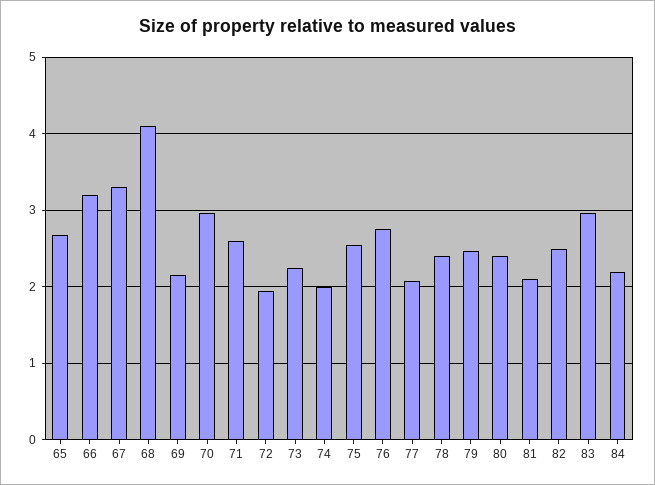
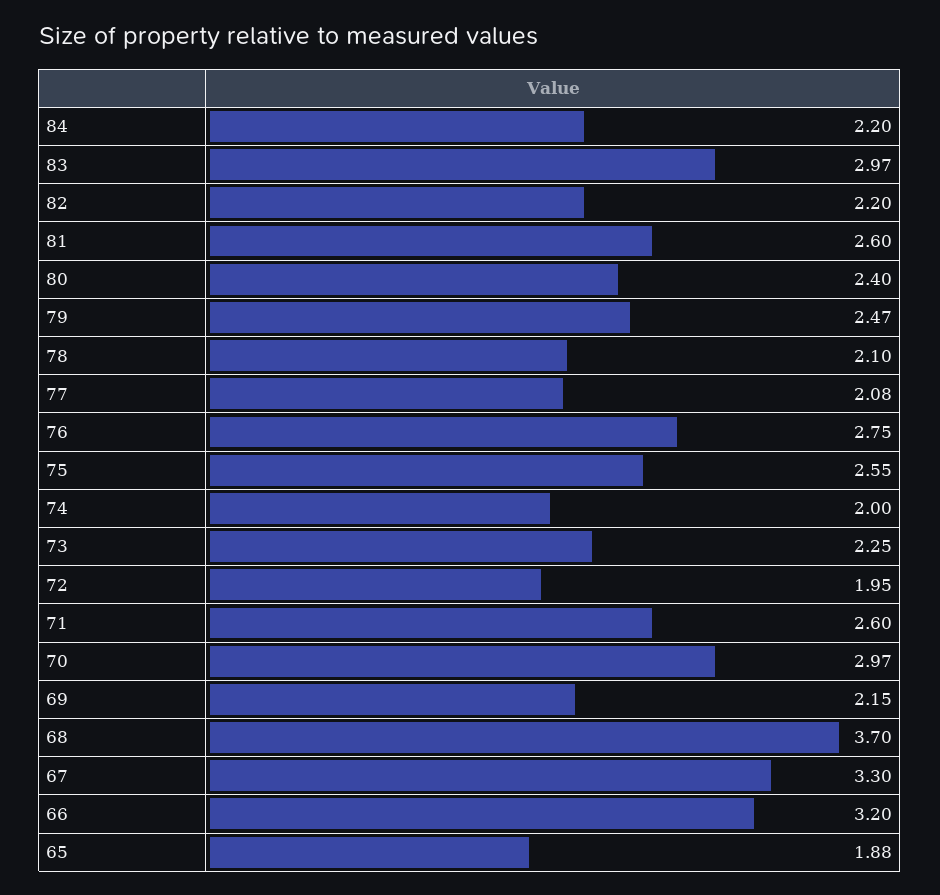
65: 2.7 -> 1.88
68: 4.1 -> 3.7
78: 2.4 -> 2.1
81: 2.1 -> 2.6
82: 2.5 -> 2.2

